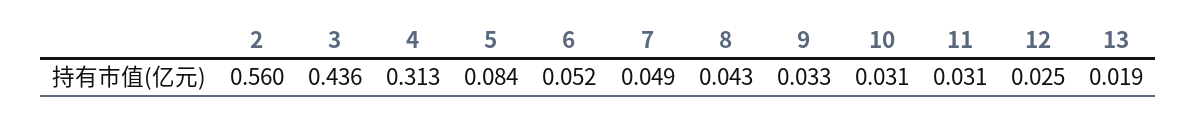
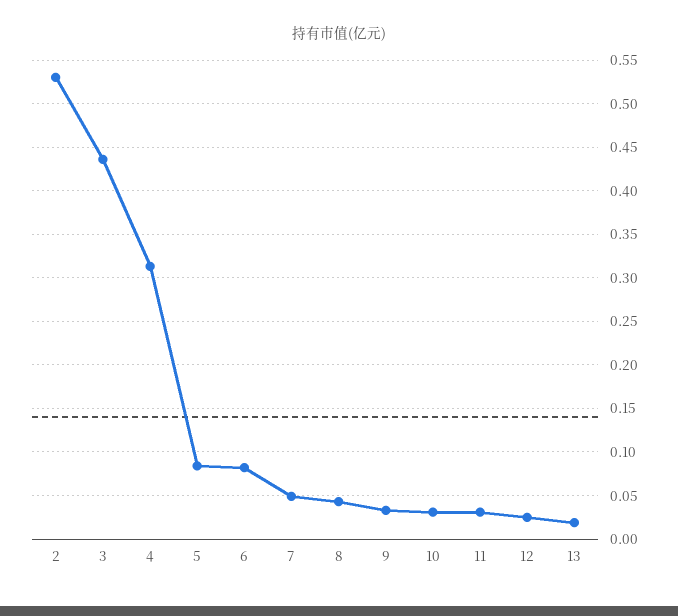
2: 0.56 -> 0.53
6: 0.052 -> 0.08

